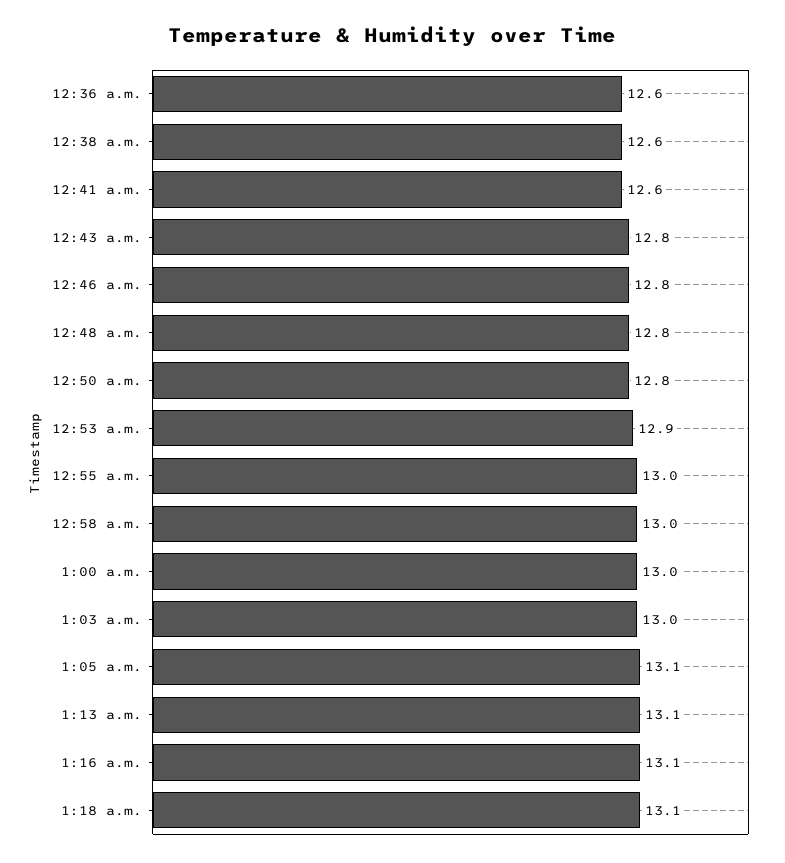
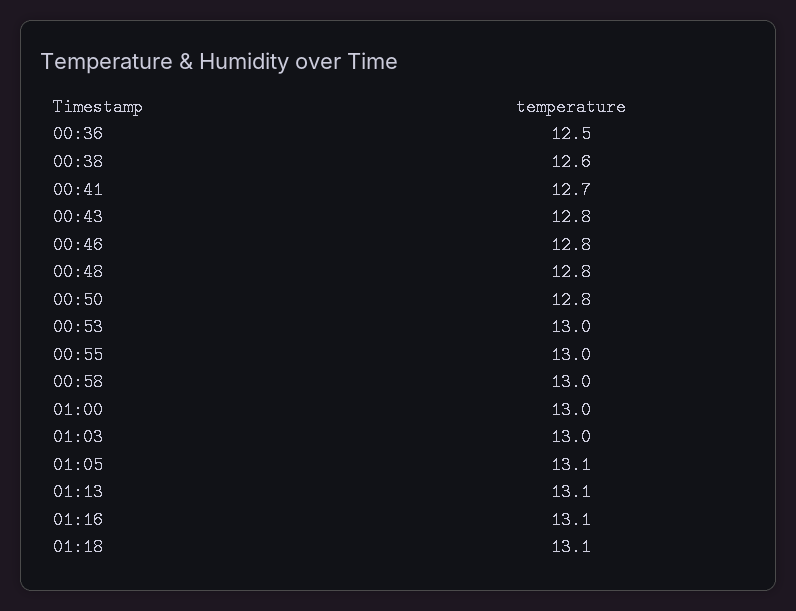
12:36 a.m.: 12.6 -> 12.5
12:41 a.m.: 12.6 -> 12.7
12:53 a.m.: 12.9 -> 13

